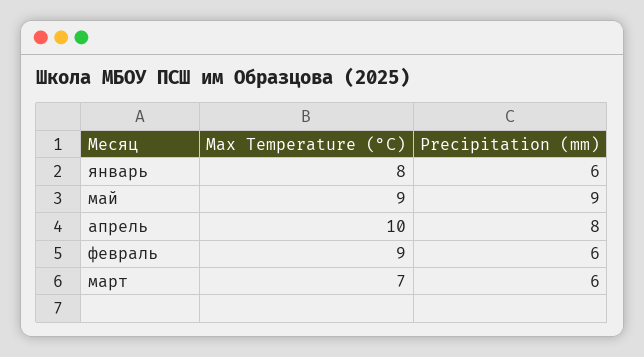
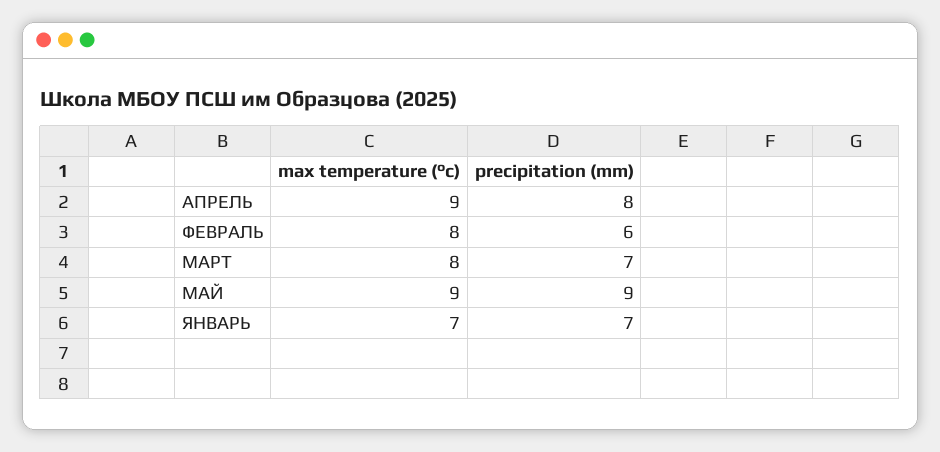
Max Temperature (°C), январь: 8 -> 7
Precipitation (mm), январь: 6 -> 7
Max Temperature (°C), апрель: 10 -> 9
Max Temperature (°C), февраль: 9 -> 8
Max Temperature (°C), март: 7 -> 8
Precipitation (mm), март: 6 -> 7

